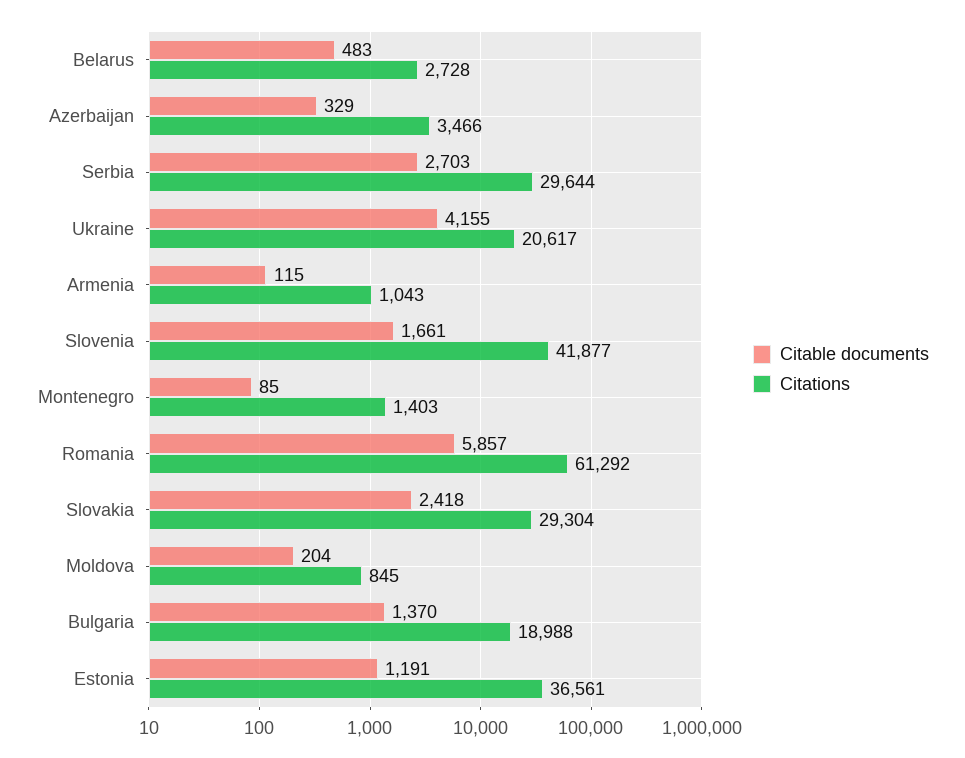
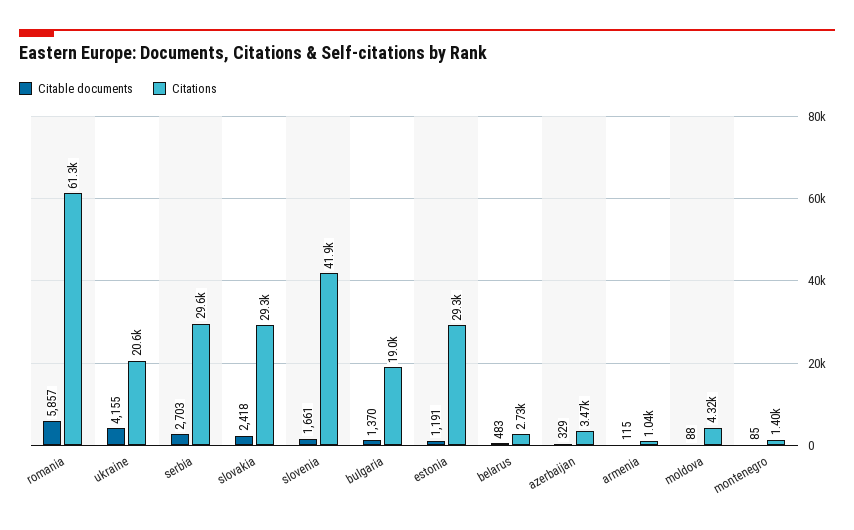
Citable documents, Moldova: 204 -> 88
Citations, Moldova: 845 -> 4320
Citations, Estonia: 36561 -> 29300

